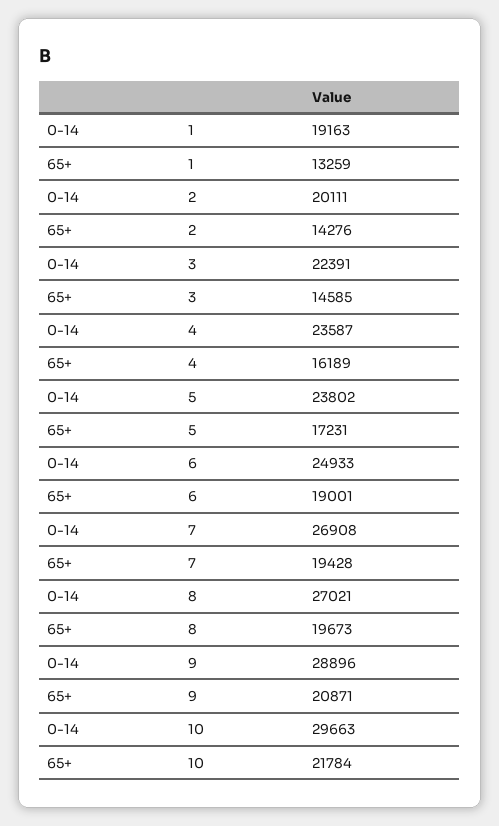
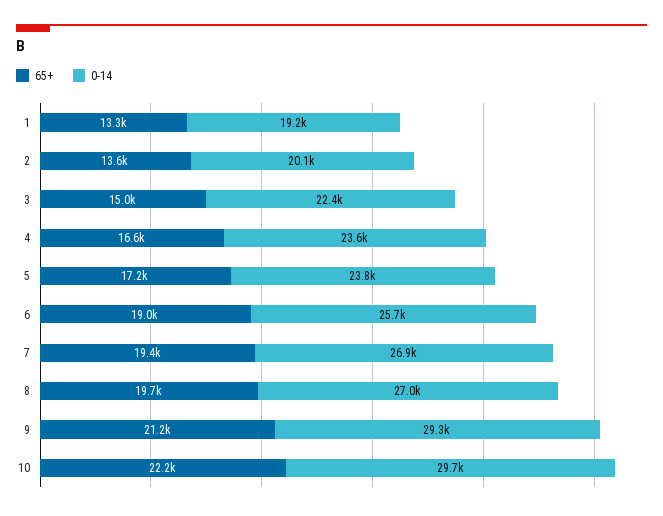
65+, 2: 14276 -> 13600
65+, 3: 14585 -> 15000
65+, 4: 16189 -> 16600
0-14, 6: 24933 -> 25700
0-14, 9: 28896 -> 29300
65+, 9: 20871 -> 21200
65+, 10: 21784 -> 22200

